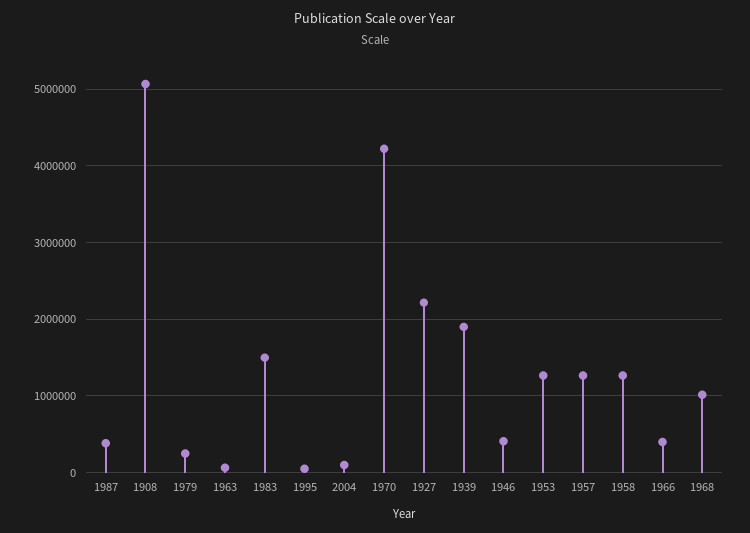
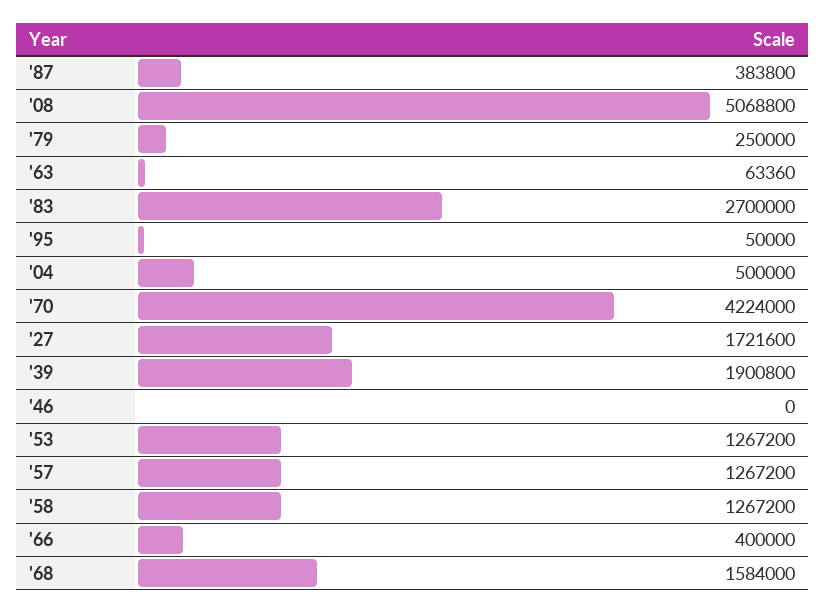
1983: 1500000 -> 2700000
2004: 100000 -> 500000
1927: 2200000 -> 1721600
1946: 400000 -> 0
1968: 1000000 -> 1584000

